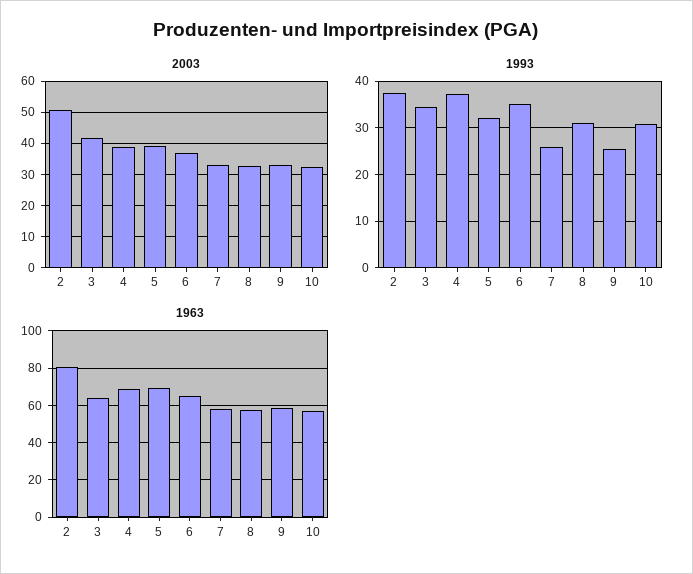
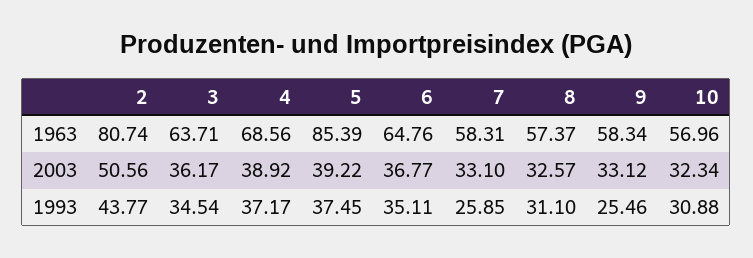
2003, 3: 42 -> 36.17
1993, 2: 38 -> 43.77
1993, 5: 32 -> 37.45
1963, 5: 70 -> 85.39

